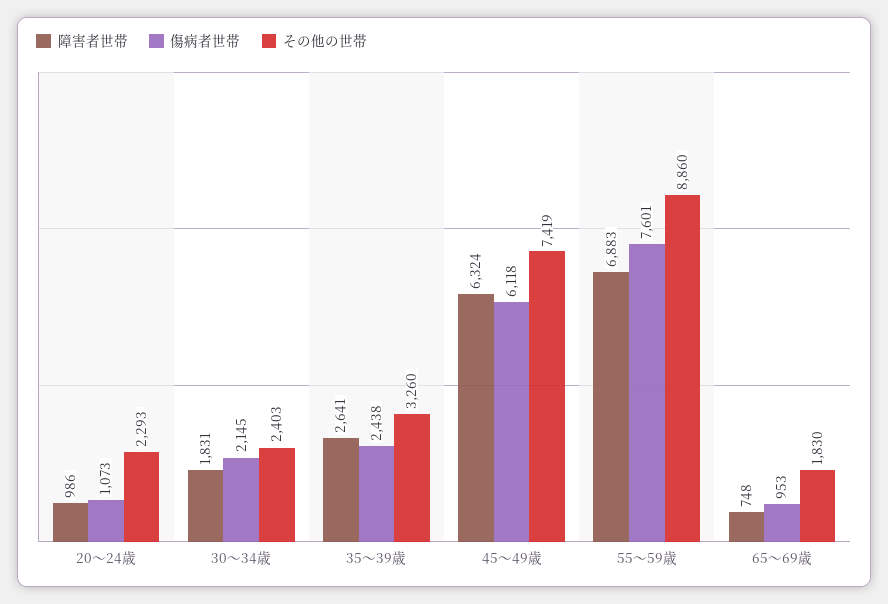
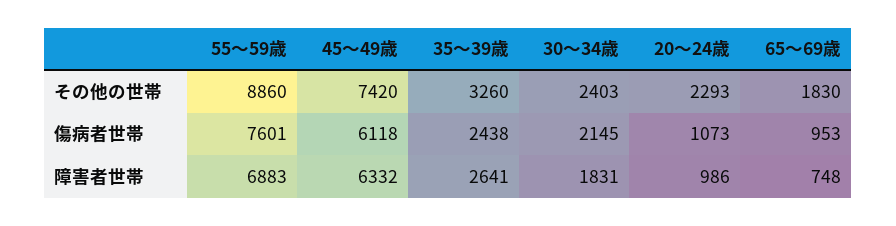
障害者世帯, 45～49歳: 6324 -> 6332
その他の世帯, 45～49歳: 7419 -> 7420

